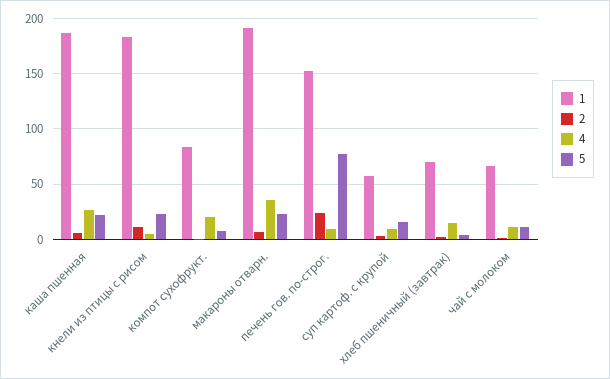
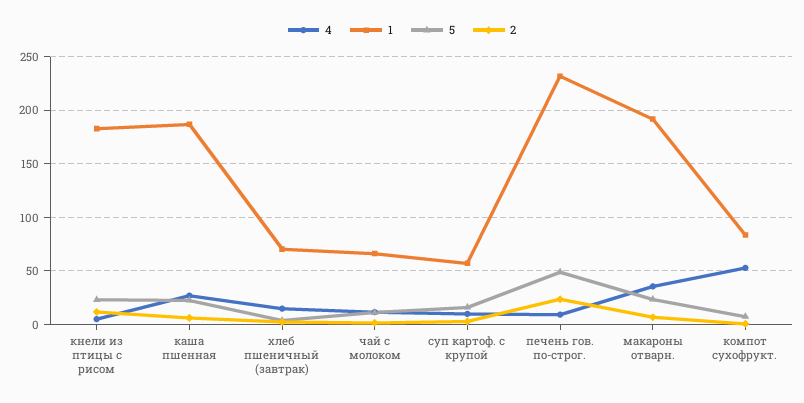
4, компот сухофрукт.: 20 -> 50
1, печень гов. по-строг.: 150 -> 230
5, печень гов. по-строг.: 80 -> 50

